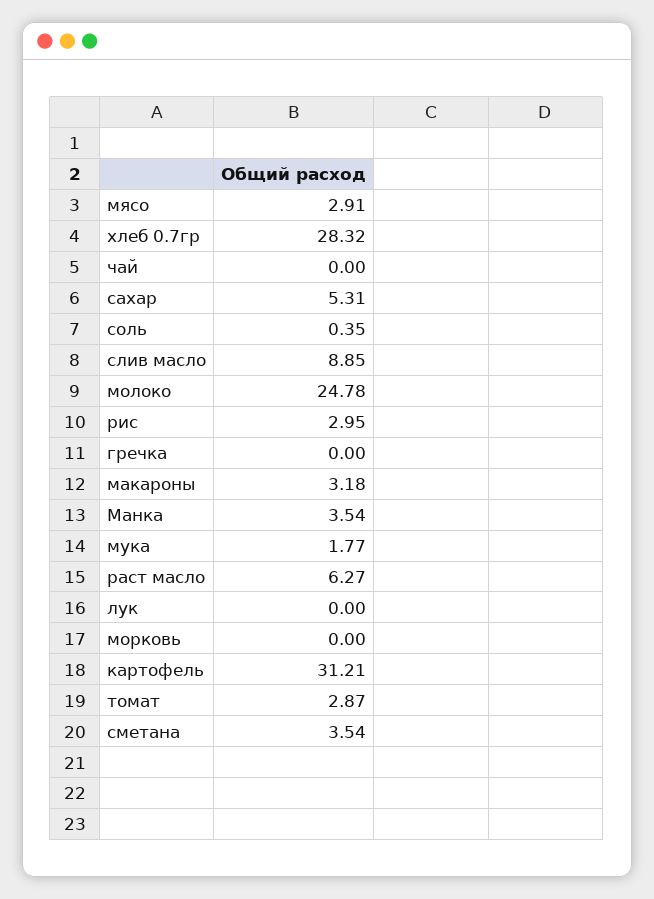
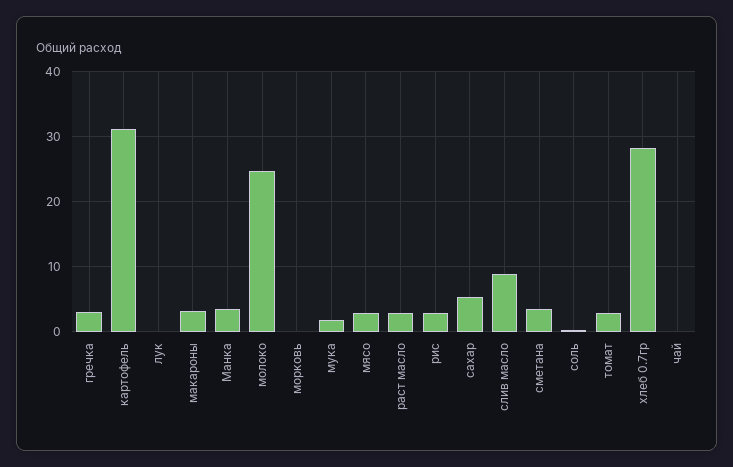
гречка: 0 -> 3
раст масло: 6.27 -> 3

